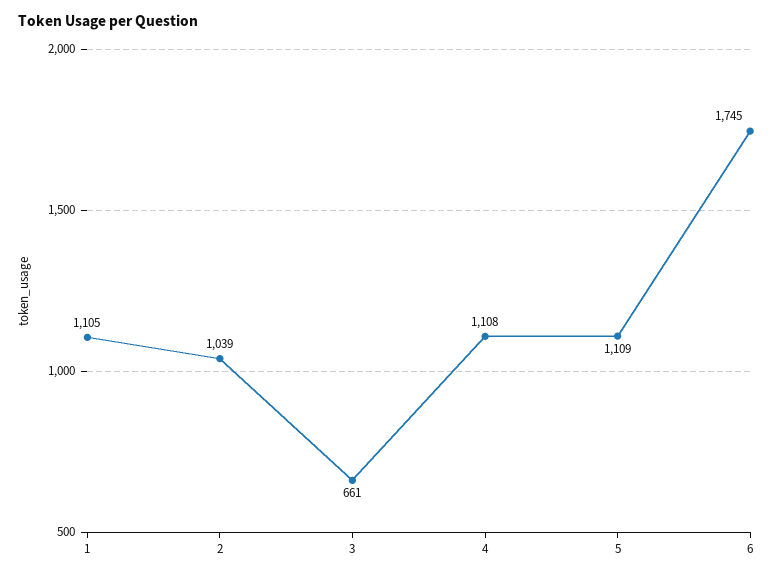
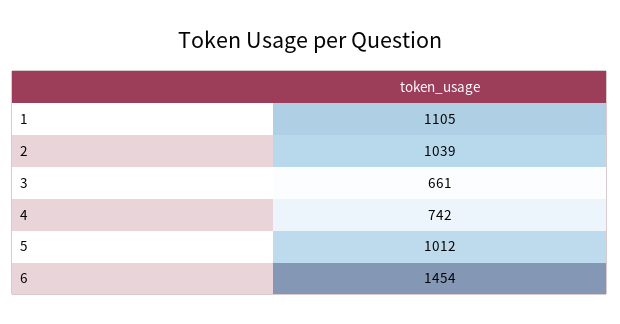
4: 1108 -> 742
5: 1109 -> 1012
6: 1745 -> 1454

